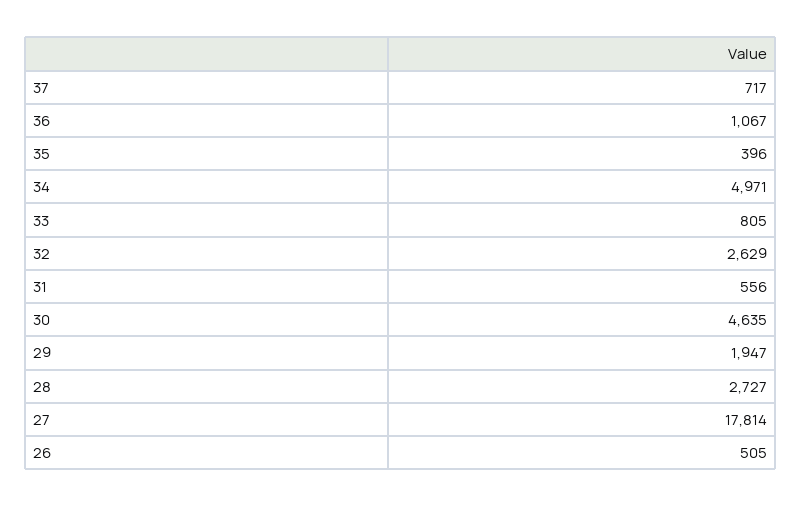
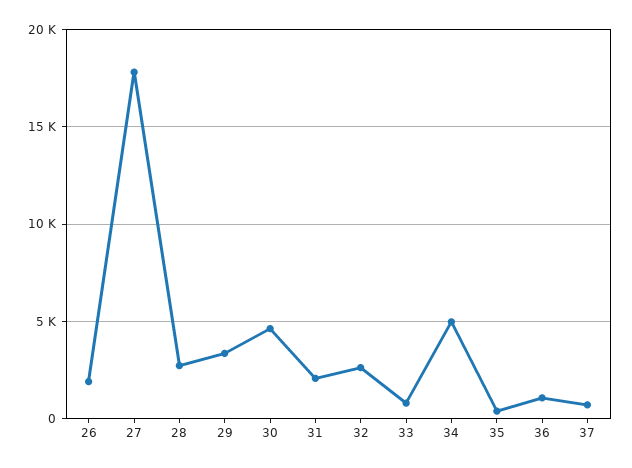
31: 556 -> 2000
29: 1947 -> 3500
26: 505 -> 2000

